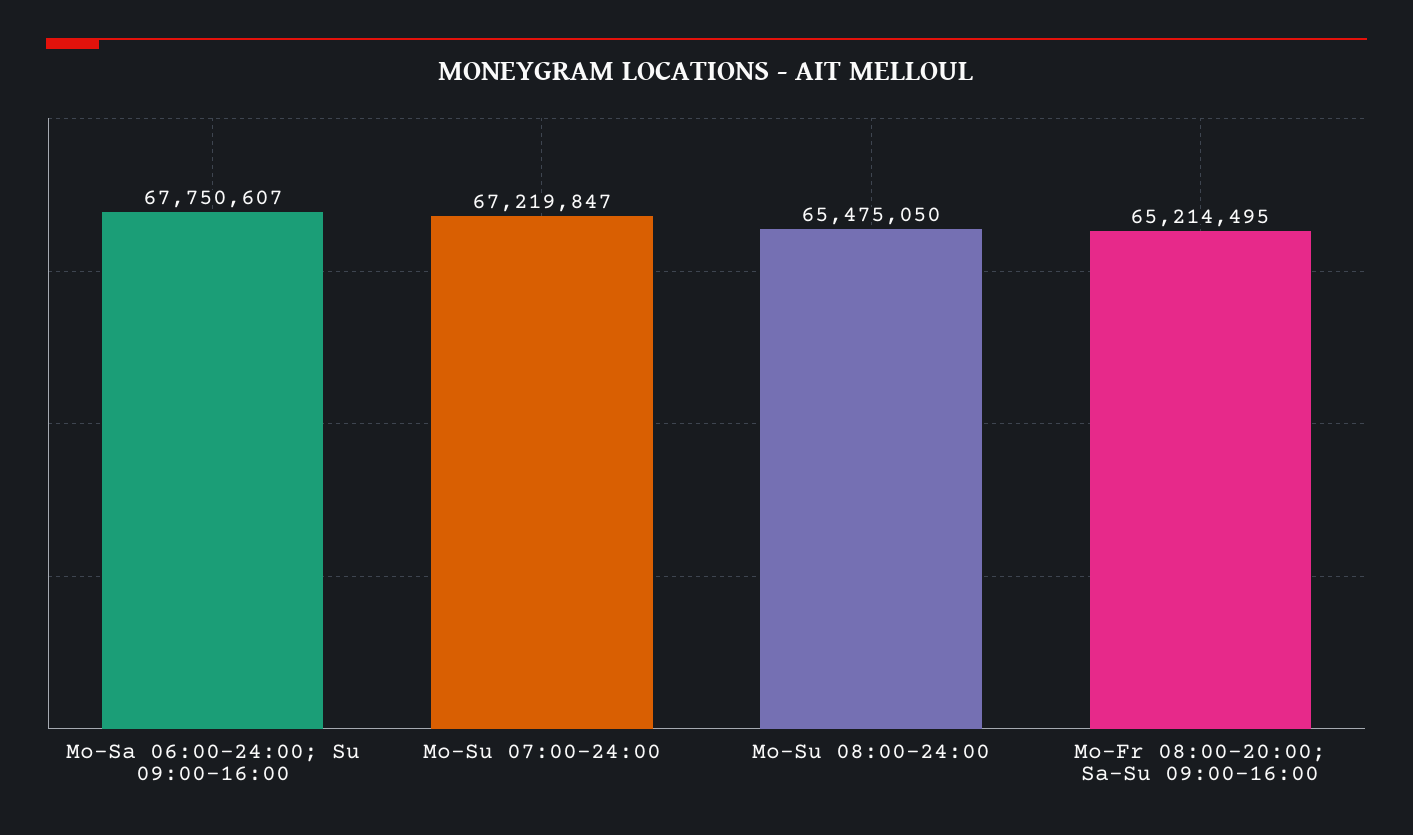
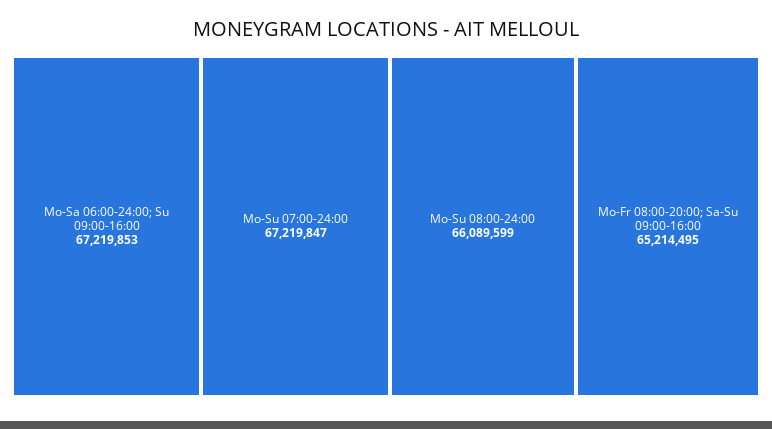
Mo-Sa 06:00-24:00; Su 09:00-16:00: 67750607 -> 67219853
Mo-Su 08:00-24:00: 65475050 -> 66089599

